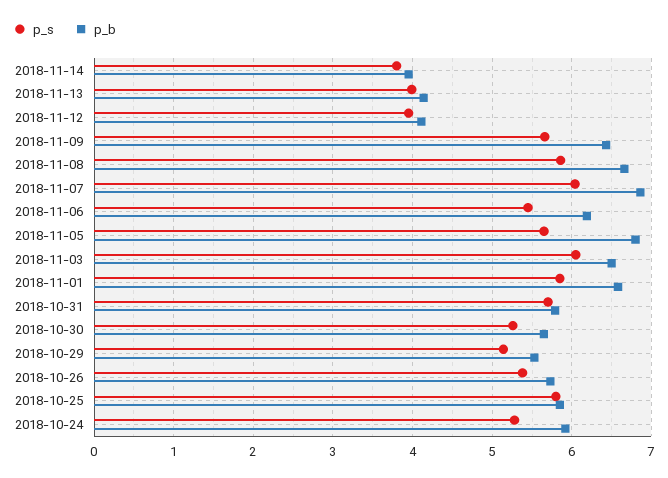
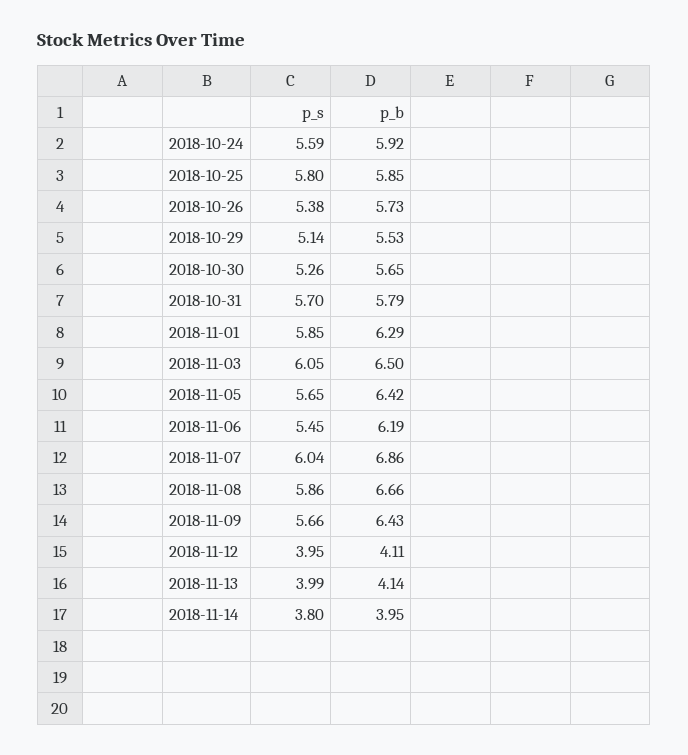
p_b, 2018-11-05: 6.8 -> 6.42
p_b, 2018-11-01: 6.6 -> 6.29
p_s, 2018-10-24: 5.3 -> 5.59

